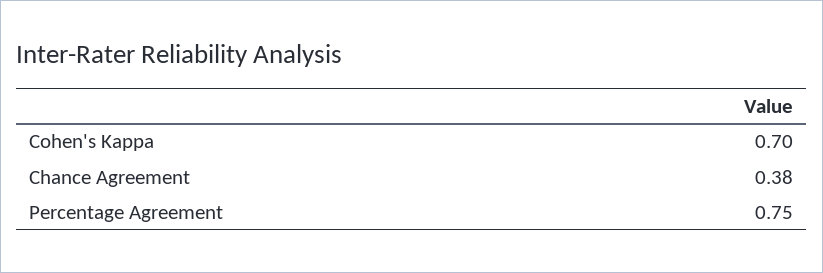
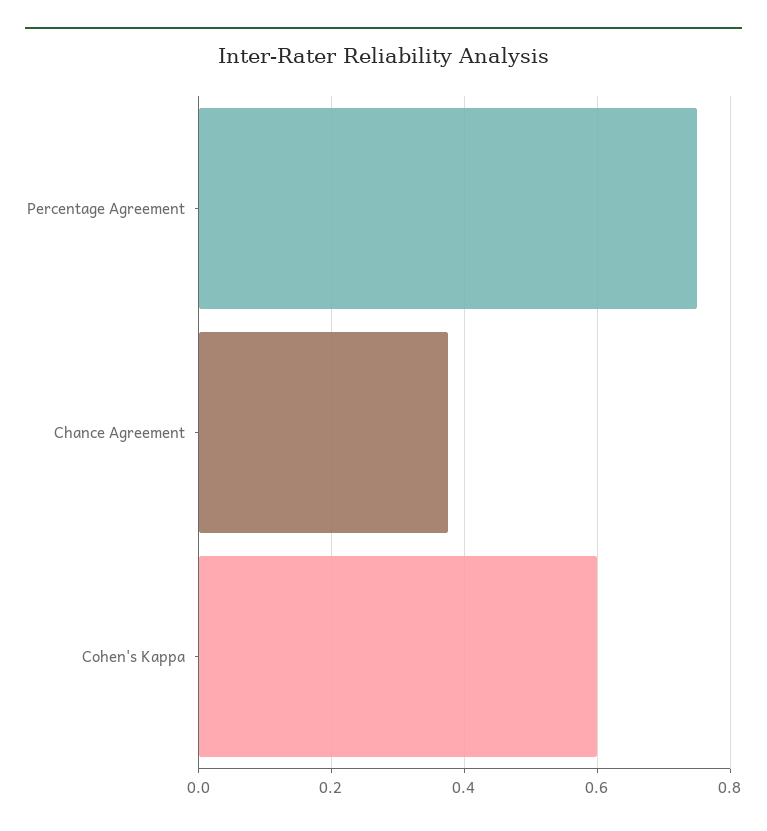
Cohen's Kappa: 0.7 -> 0.6

